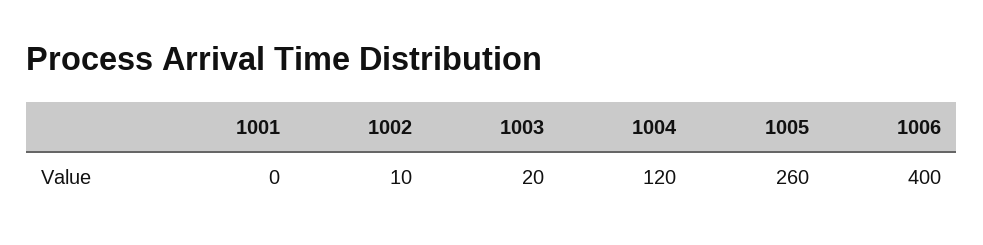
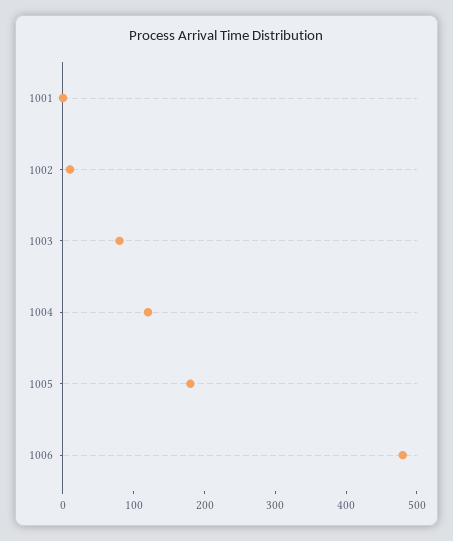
1003: 20 -> 80
1005: 260 -> 180
1006: 400 -> 480

